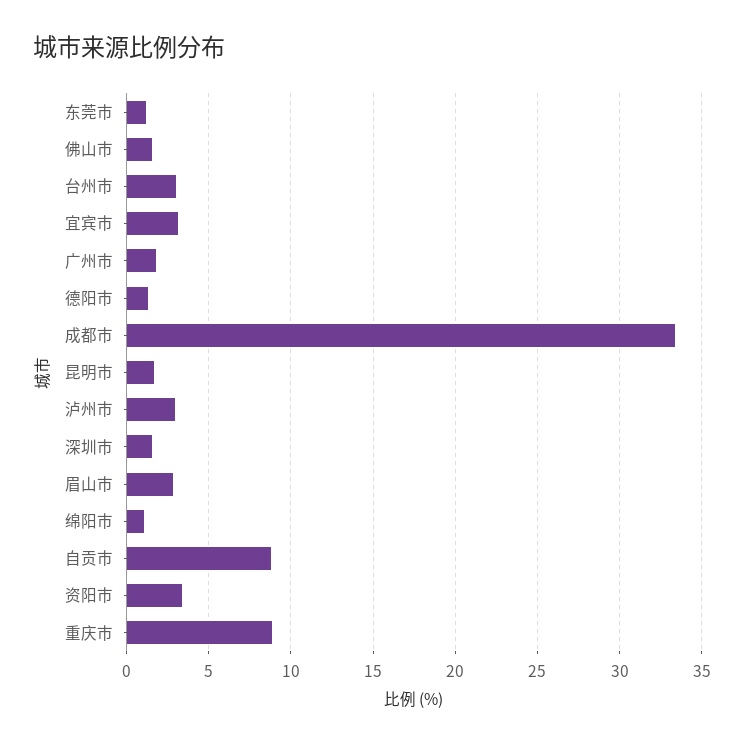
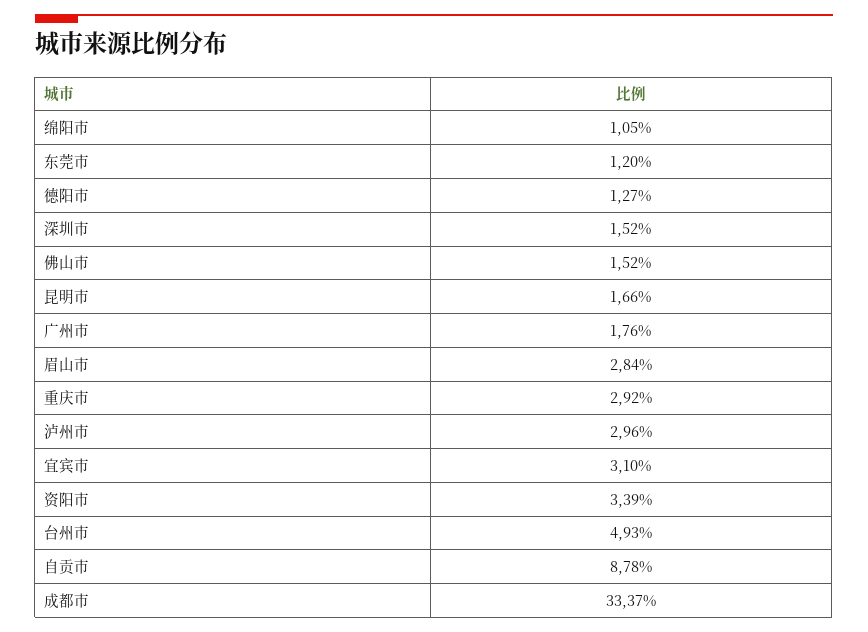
台州市: 3 -> 4.93
重庆市: 9 -> 2.92

